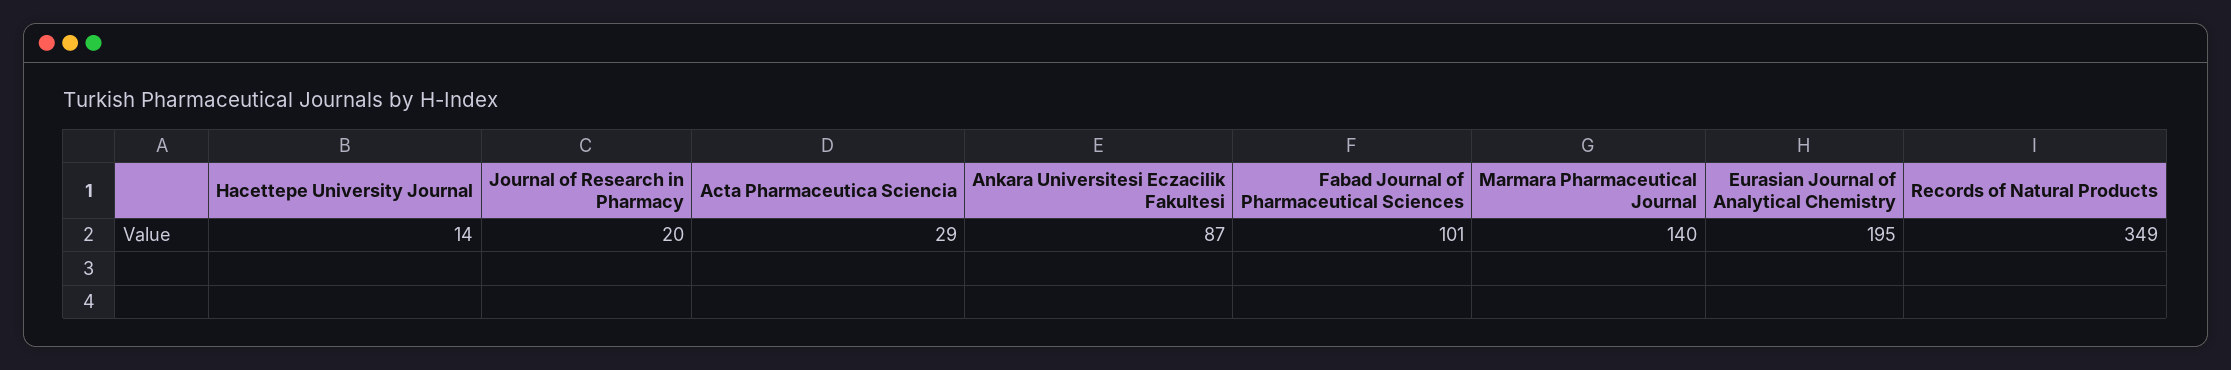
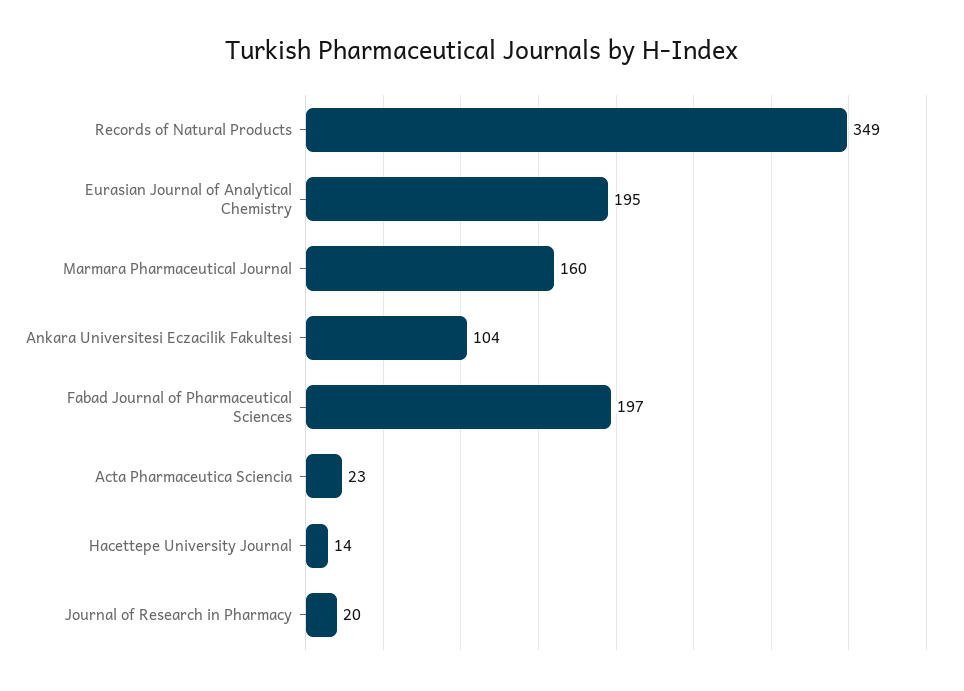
Acta Pharmaceutica Sciencia: 29 -> 23
Ankara Universitesi Eczacilik Fakultesi: 87 -> 104
Fabad Journal of Pharmaceutical Sciences: 101 -> 197
Marmara Pharmaceutical Journal: 140 -> 160

